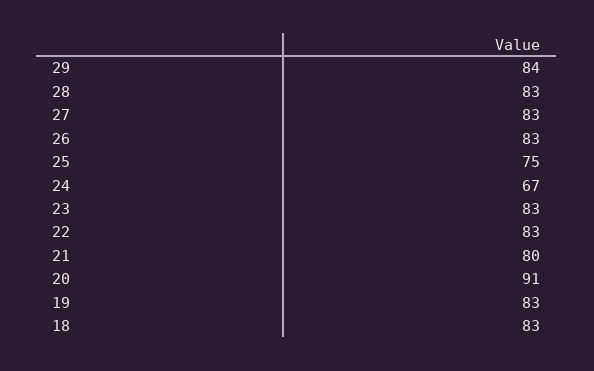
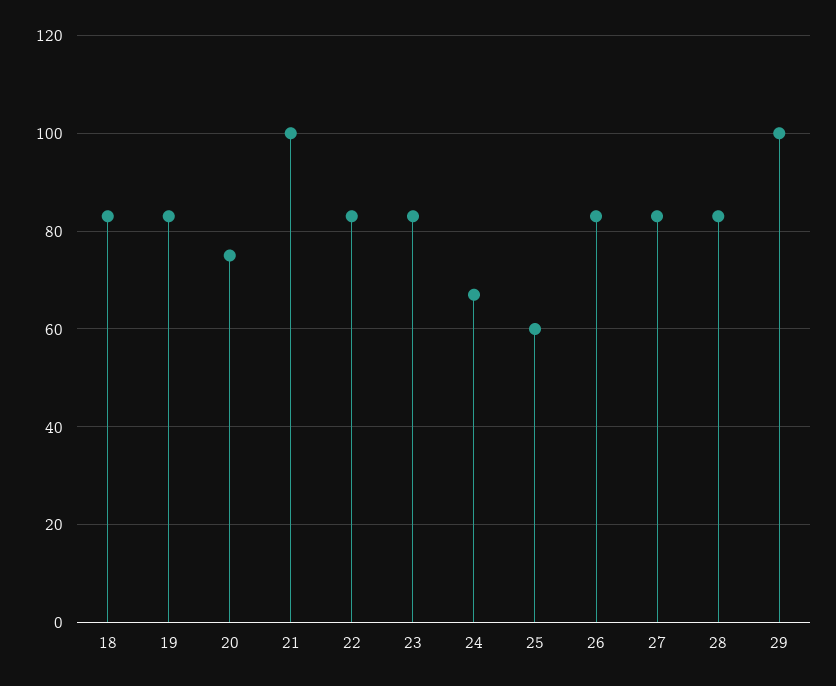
29: 84 -> 100
25: 75 -> 60
21: 80 -> 100
20: 91 -> 75

